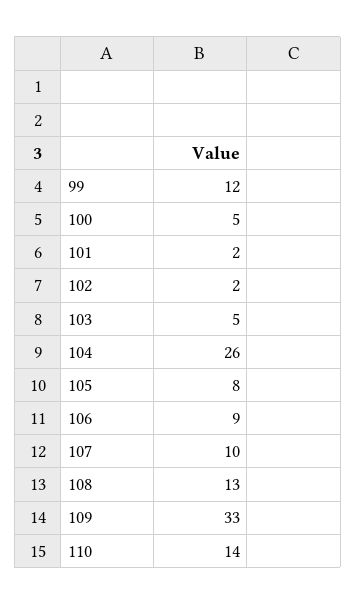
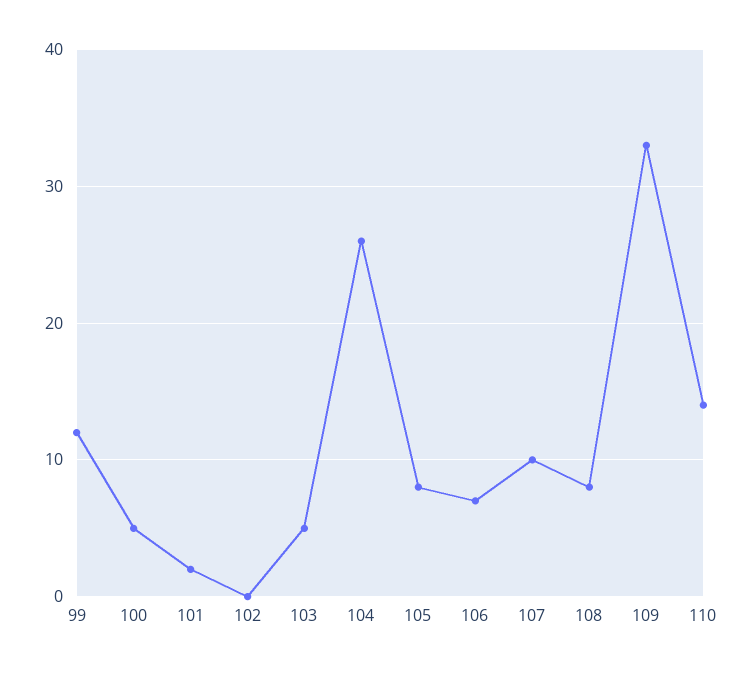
102: 2 -> 0
106: 9 -> 7
108: 13 -> 8

